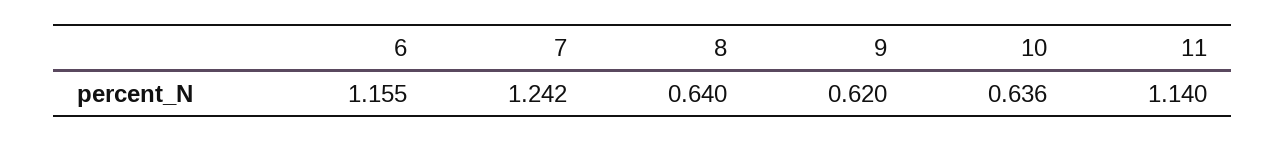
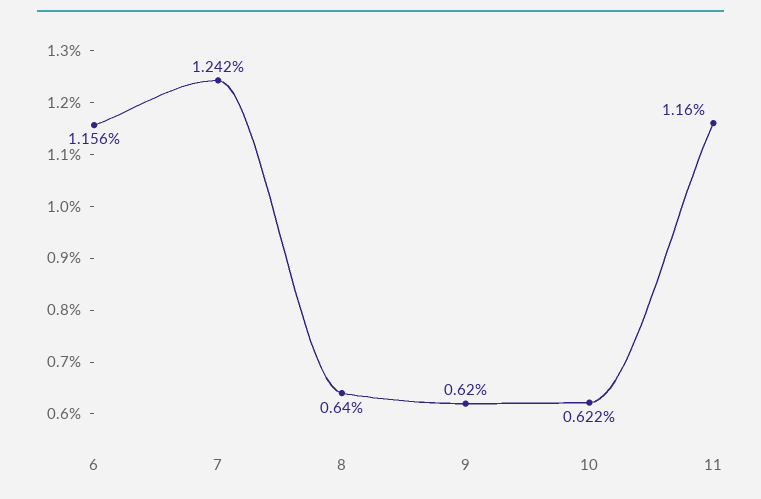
6: 1.155 -> 1.156
10: 0.636 -> 0.622
11: 1.14 -> 1.16

